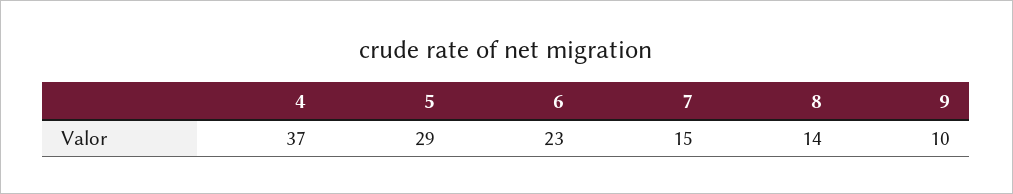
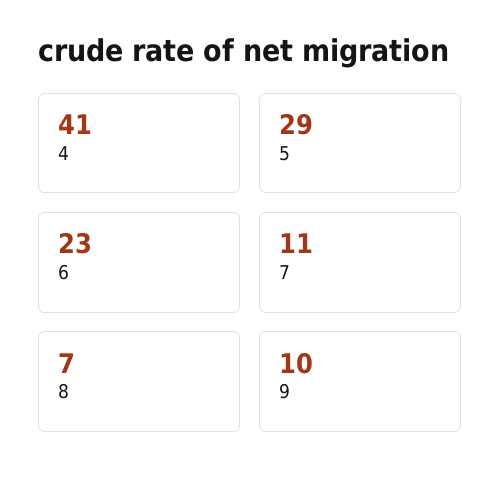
4: 37 -> 41
7: 15 -> 11
8: 14 -> 7

